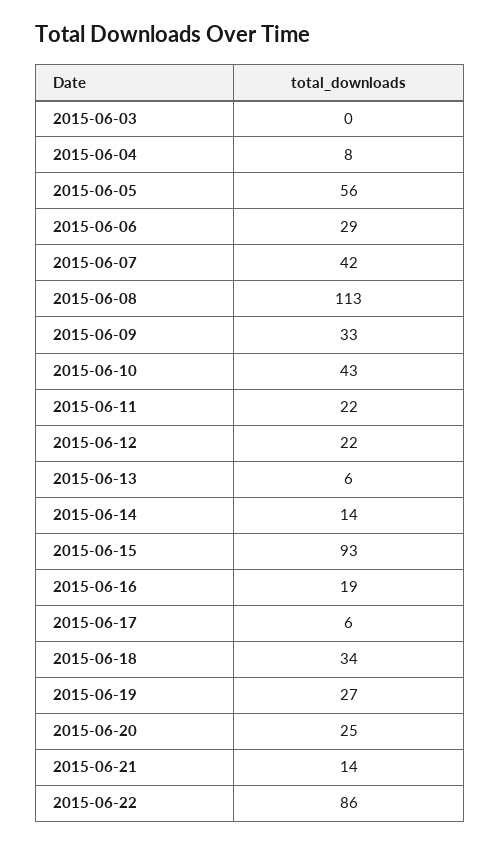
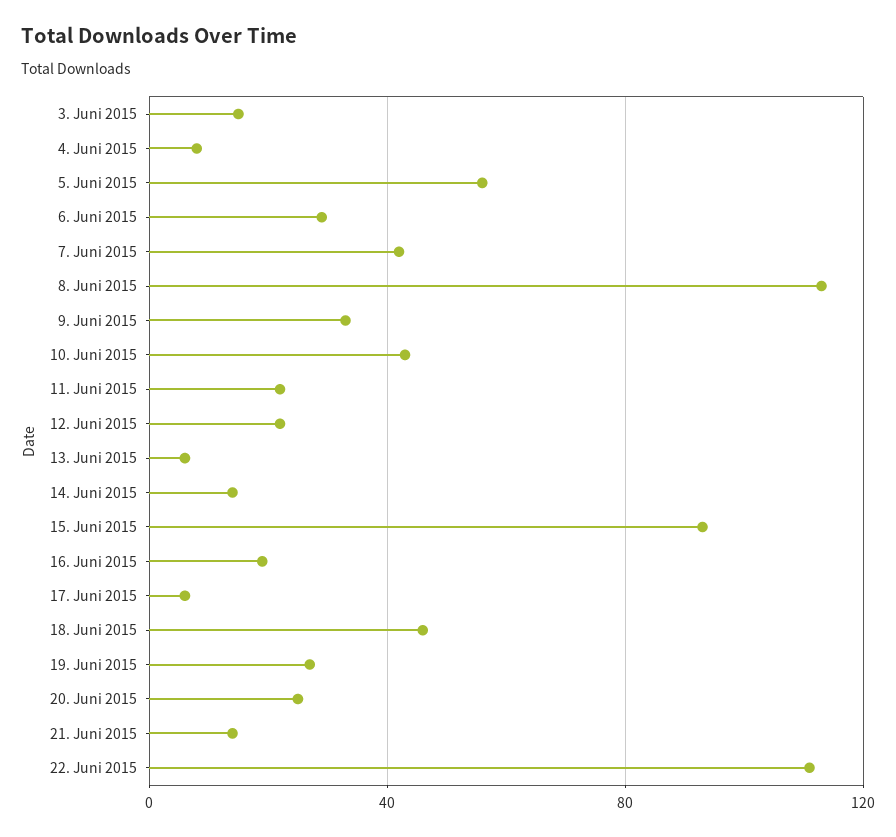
2015-06-03: 0 -> 15
2015-06-18: 34 -> 45
2015-06-22: 86 -> 110

